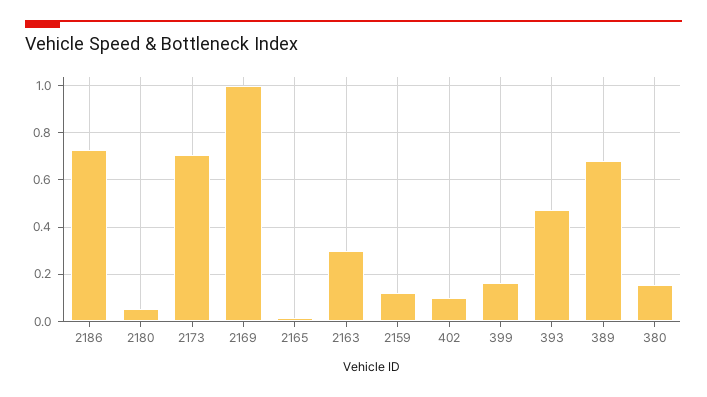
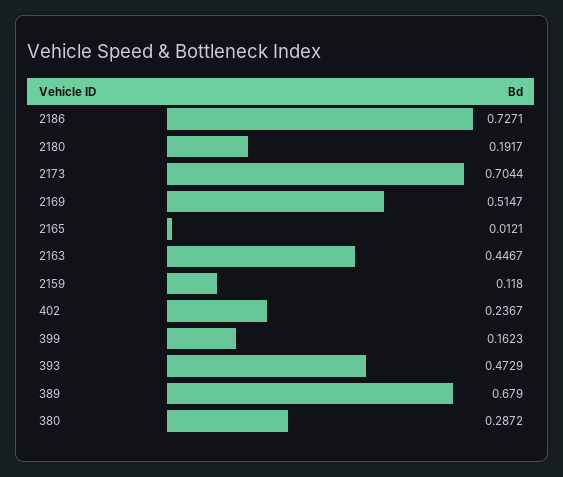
2180: 0.05 -> 0.1917
2169: 1 -> 0.5147
2163: 0.3 -> 0.4467
402: 0.1 -> 0.2367
380: 0.15 -> 0.2872

